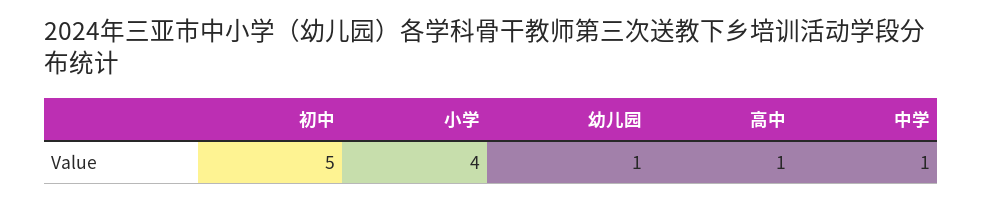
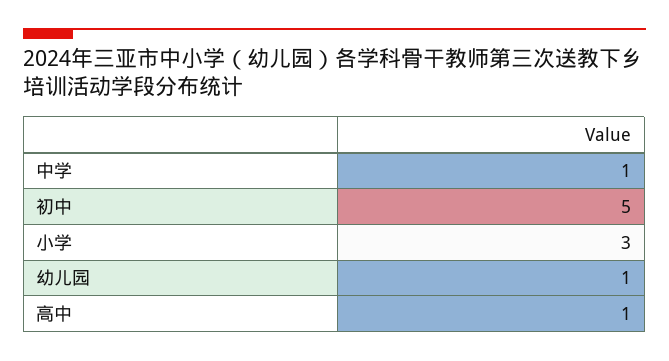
小学: 4 -> 3

